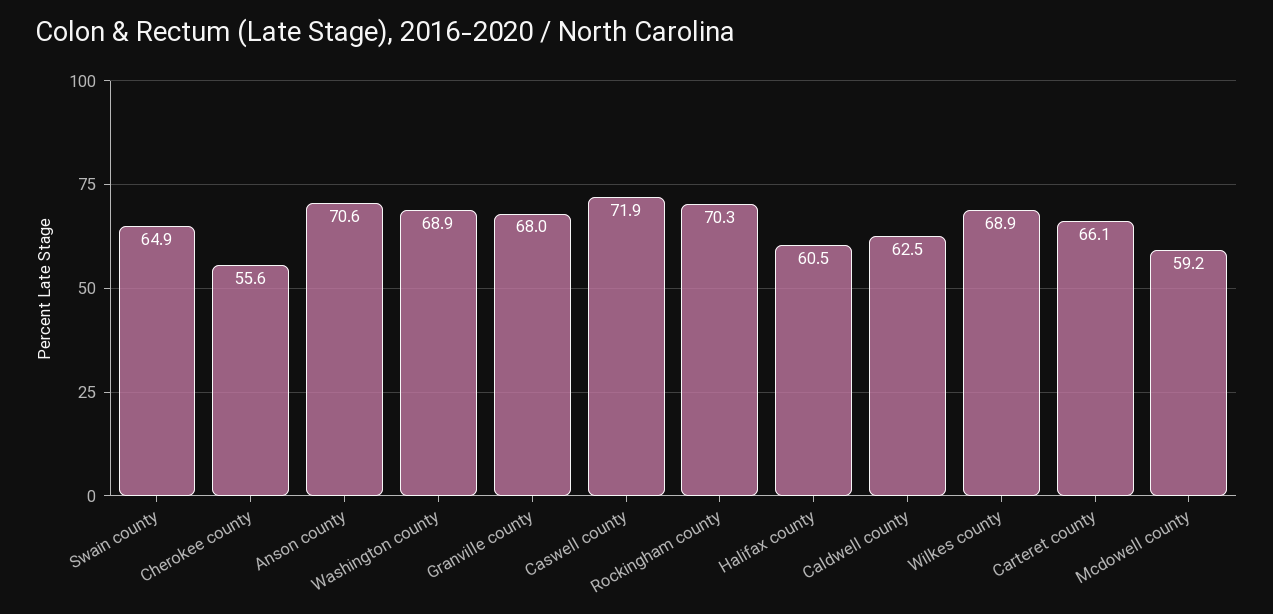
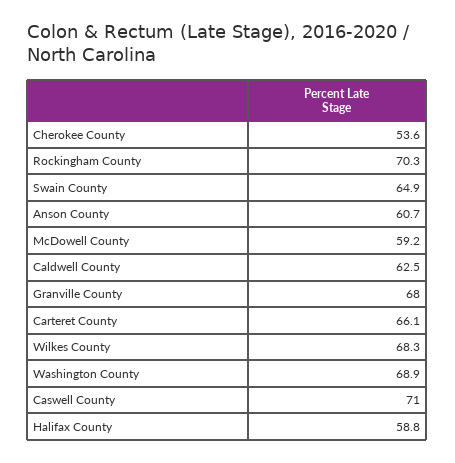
Cherokee county: 55.6 -> 53.6
Anson county: 70.6 -> 60.7
Caswell county: 71.9 -> 71
Halifax county: 60.5 -> 58.8
Wilkes county: 68.9 -> 68.3

